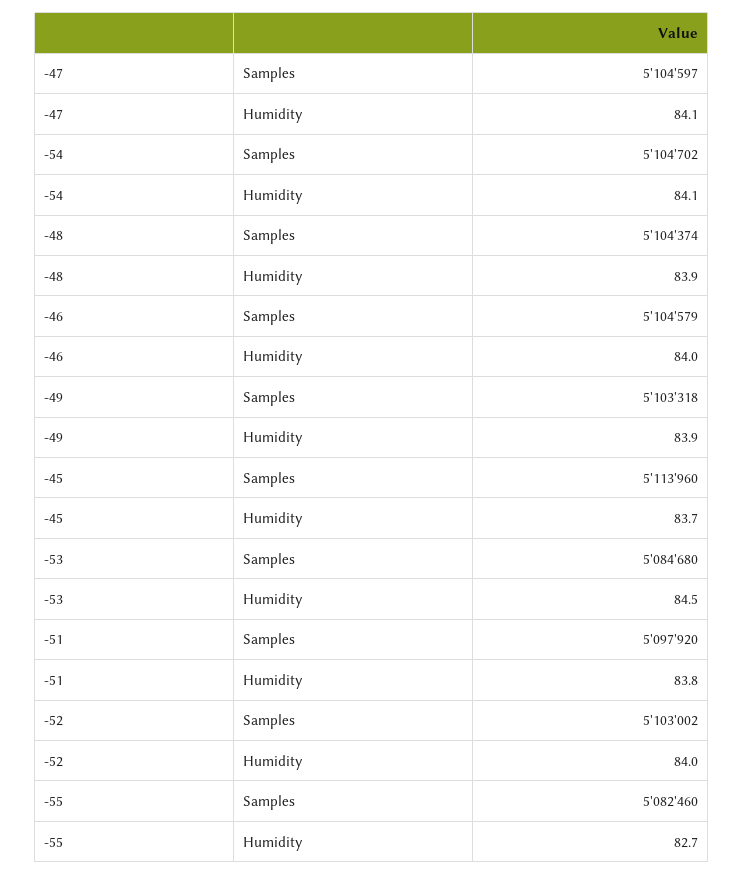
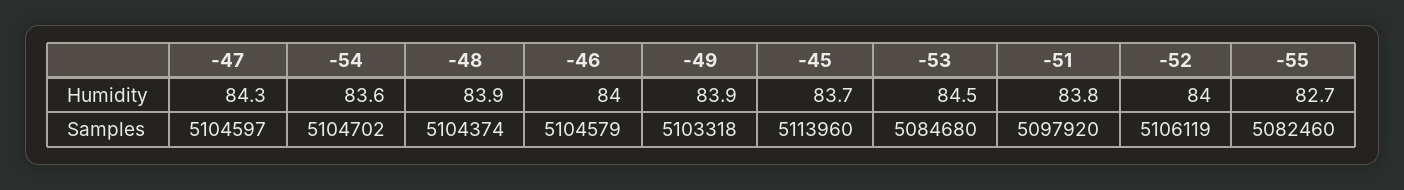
-47, Humidity: 84.1 -> 84.3
-54, Humidity: 84.1 -> 83.6
-52, Samples: 5103002 -> 5106119

